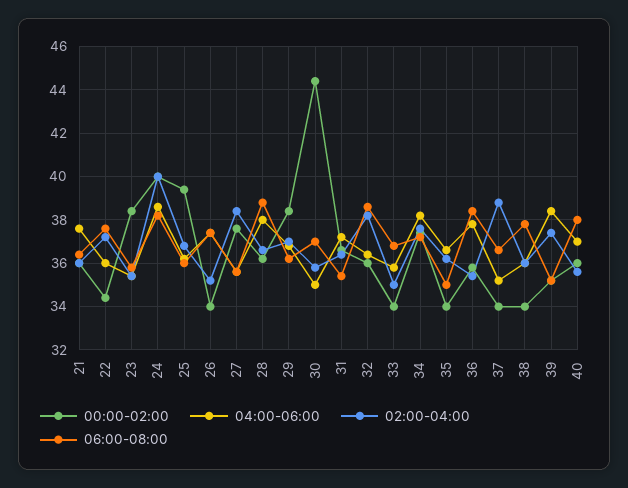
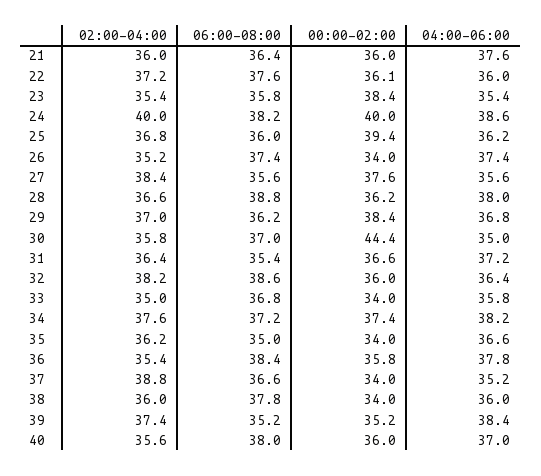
00:00-02:00, 22: 34.5 -> 36.1

